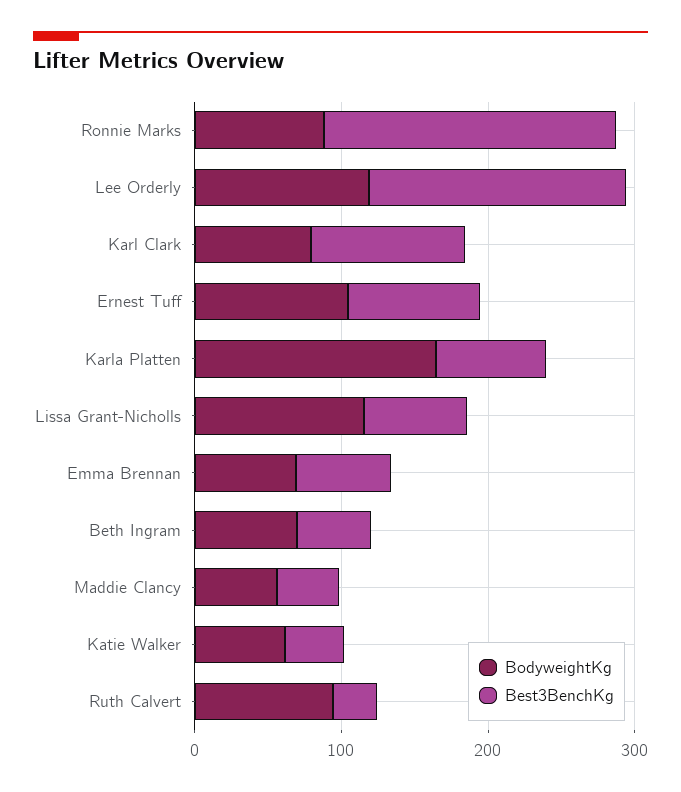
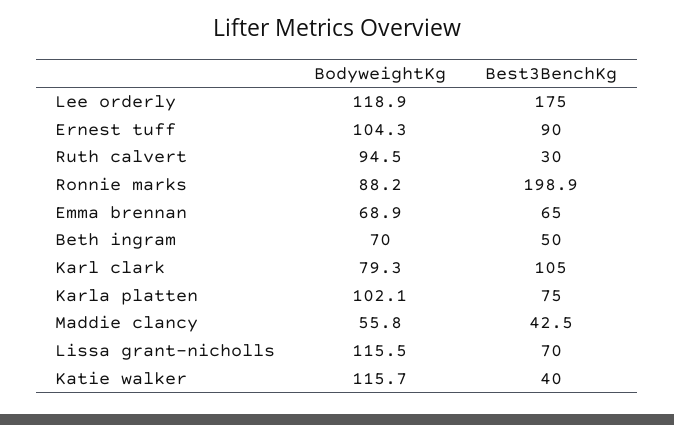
BodyweightKg, Karla Platten: 160 -> 102.1
BodyweightKg, Katie Walker: 60 -> 115.7

